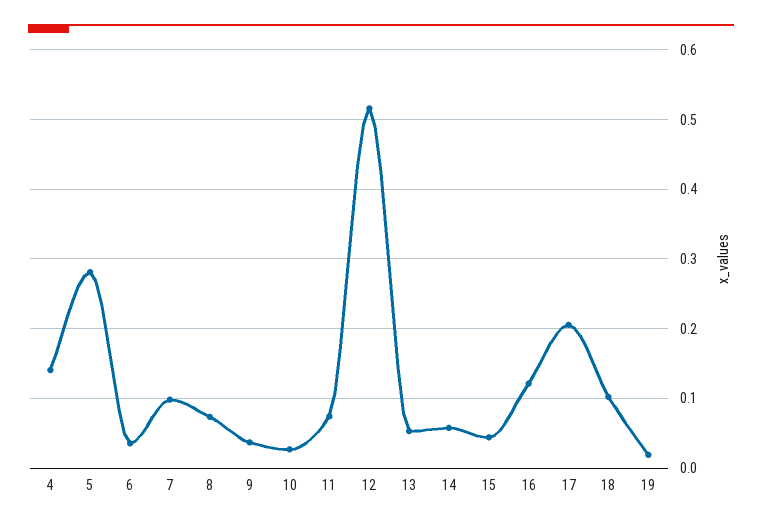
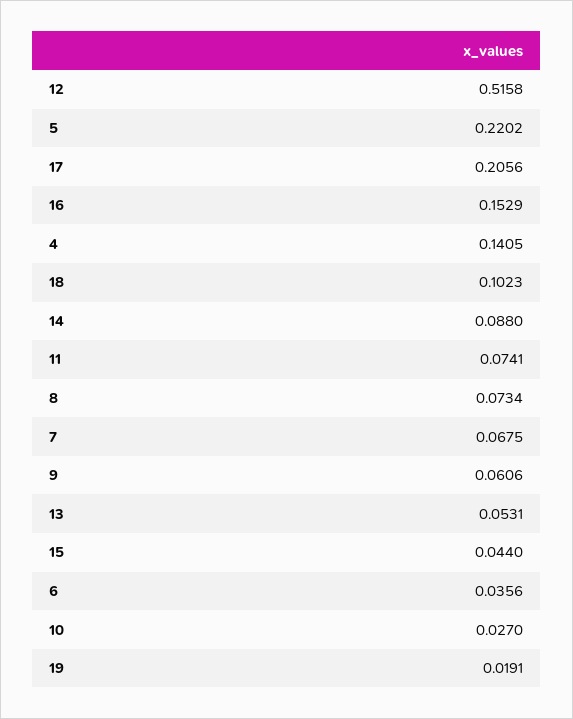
5: 0.28 -> 0.2202
7: 0.1 -> 0.0675
9: 0.04 -> 0.0606
14: 0.06 -> 0.088
16: 0.12 -> 0.1529

